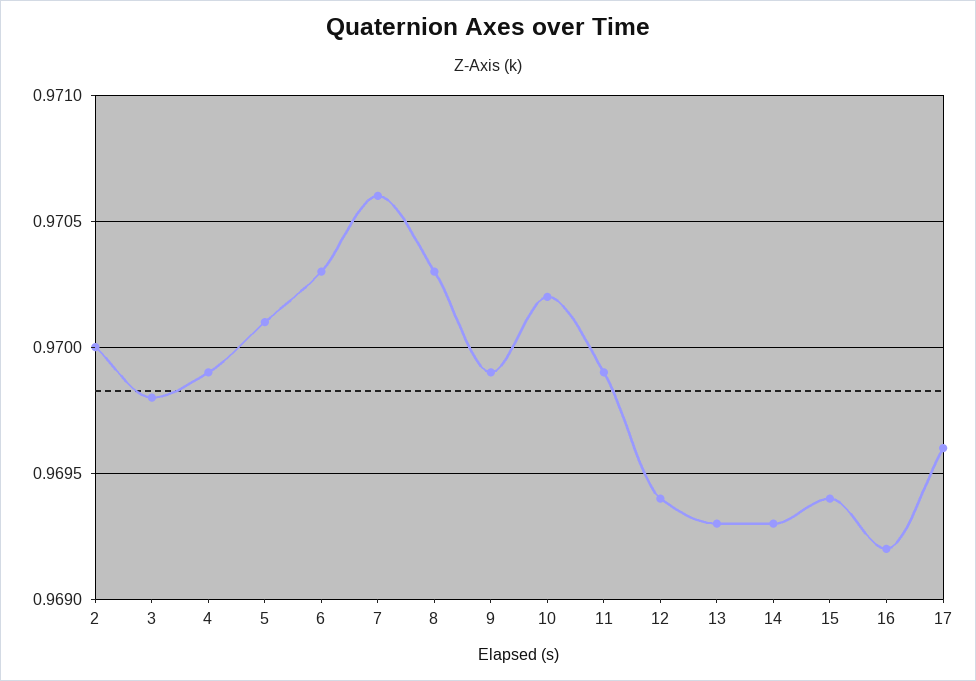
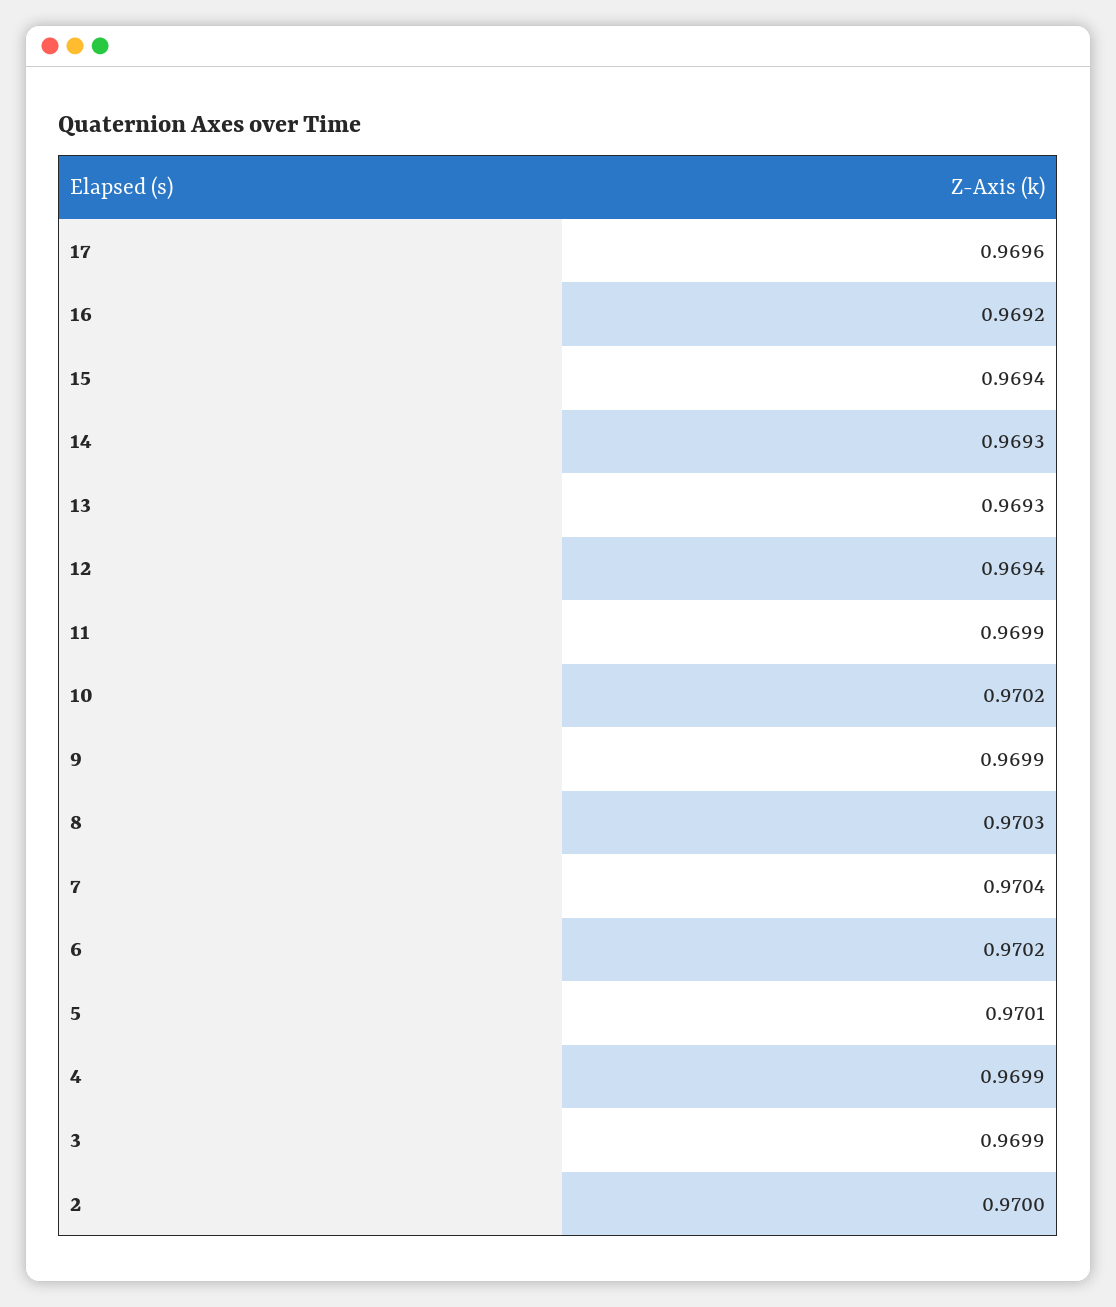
3: 0.9698 -> 0.9699
6: 0.9703 -> 0.9702
7: 0.9706 -> 0.9704

